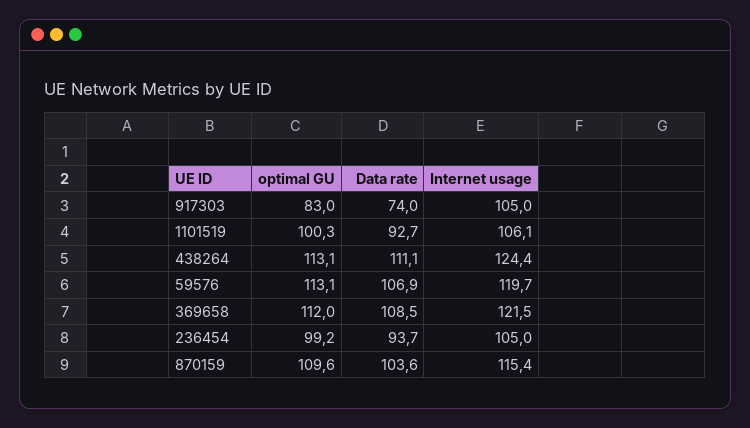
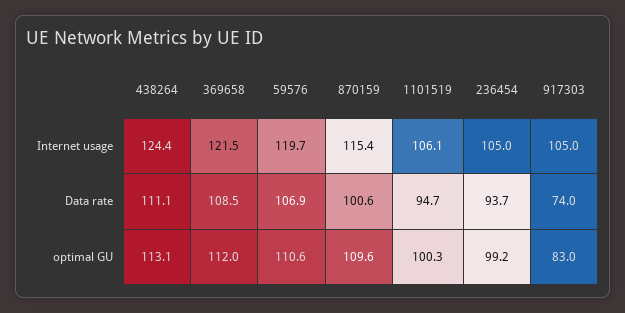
Data rate, 1101519: 92.7 -> 94.7
optimal GU, 59576: 113.1 -> 110.6
Data rate, 870159: 103.6 -> 100.6

